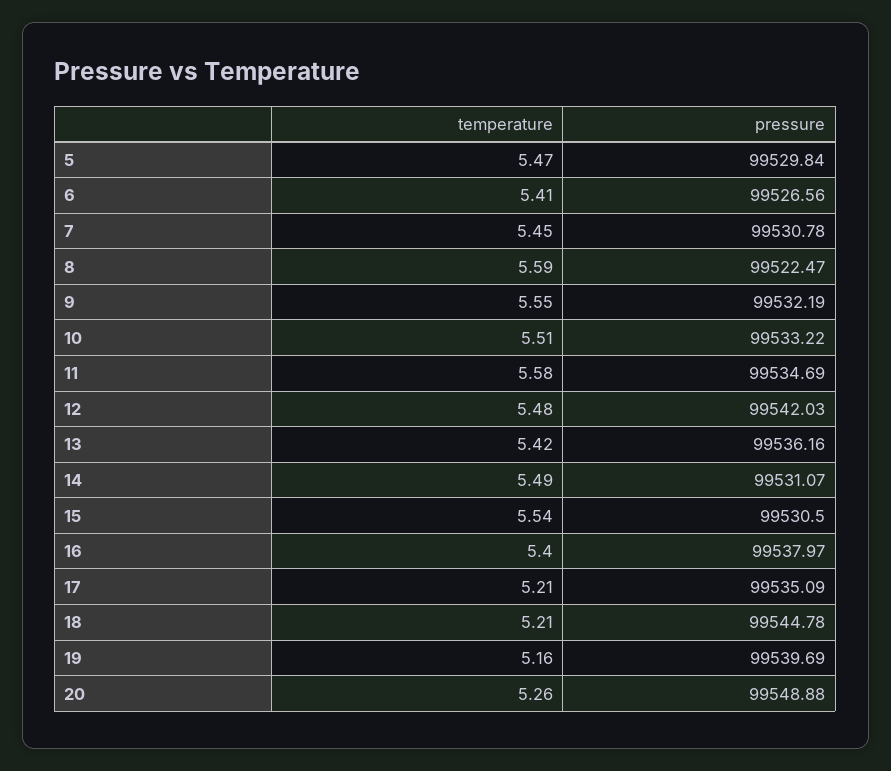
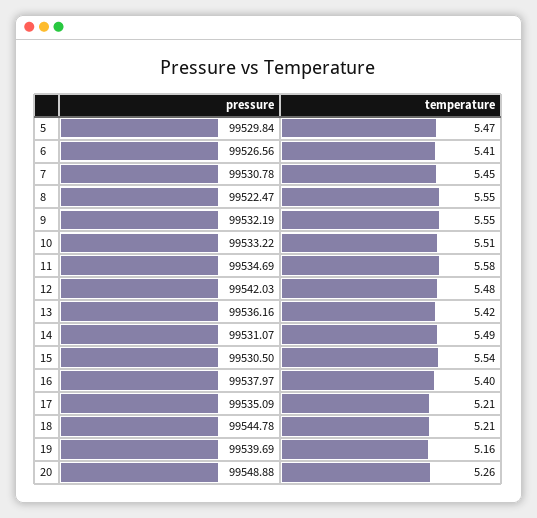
temperature, 8: 5.59 -> 5.55

